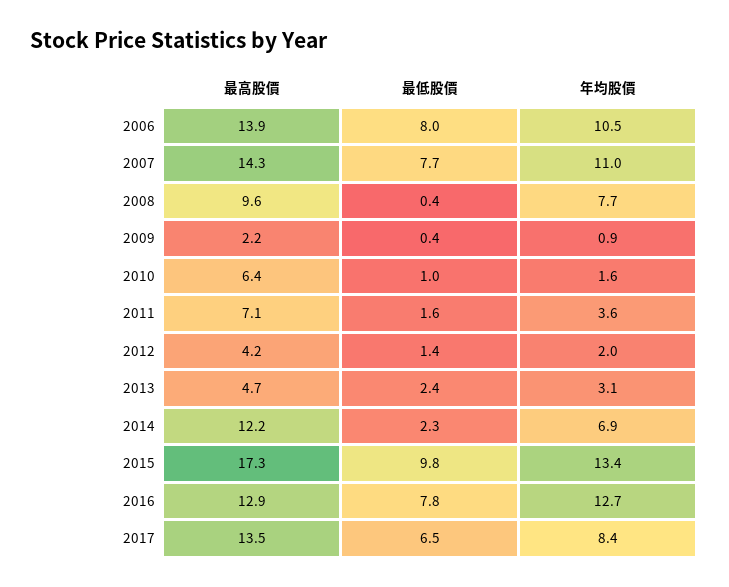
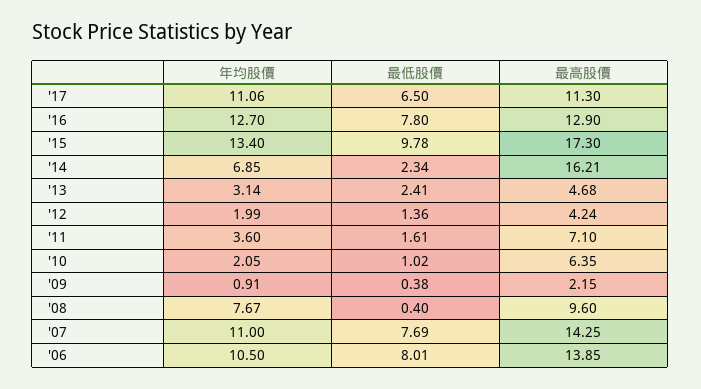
年均股價, 2010: 1.6 -> 2.05
最高股價, 2014: 12.2 -> 16.21
最高股價, 2017: 13.5 -> 11.3
年均股價, 2017: 8.4 -> 11.06

